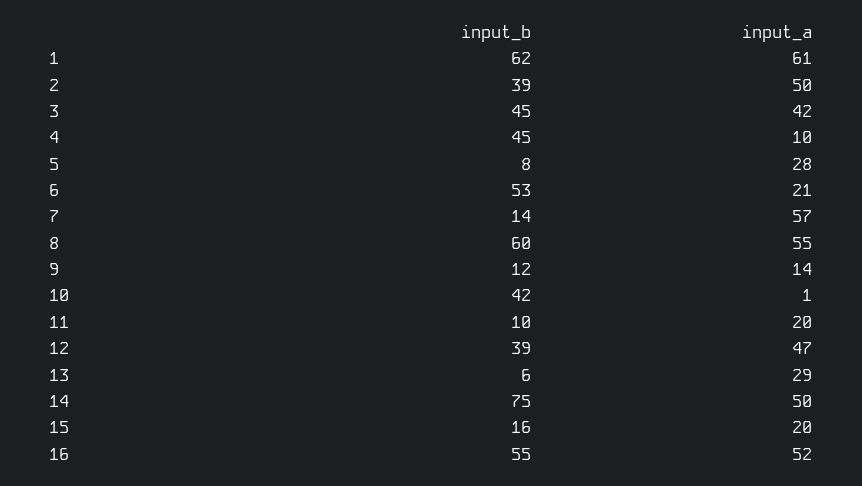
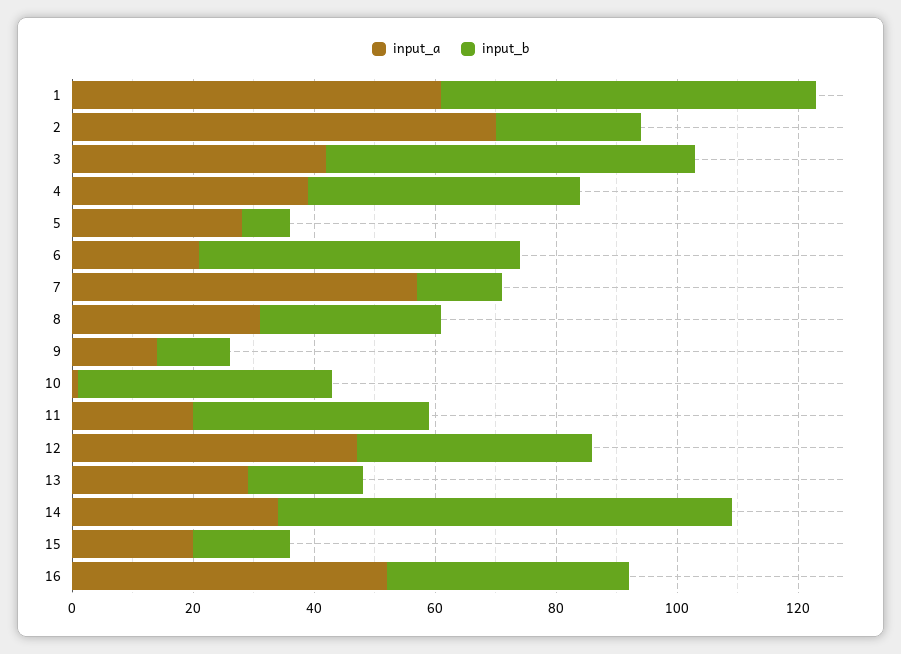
input_b, 2: 39 -> 25
input_a, 2: 50 -> 70
input_b, 3: 45 -> 60
input_a, 4: 10 -> 40
input_b, 8: 60 -> 30
input_a, 8: 55 -> 30
input_b, 11: 10 -> 40
input_b, 13: 6 -> 20
input_a, 14: 50 -> 35
input_b, 16: 55 -> 40

